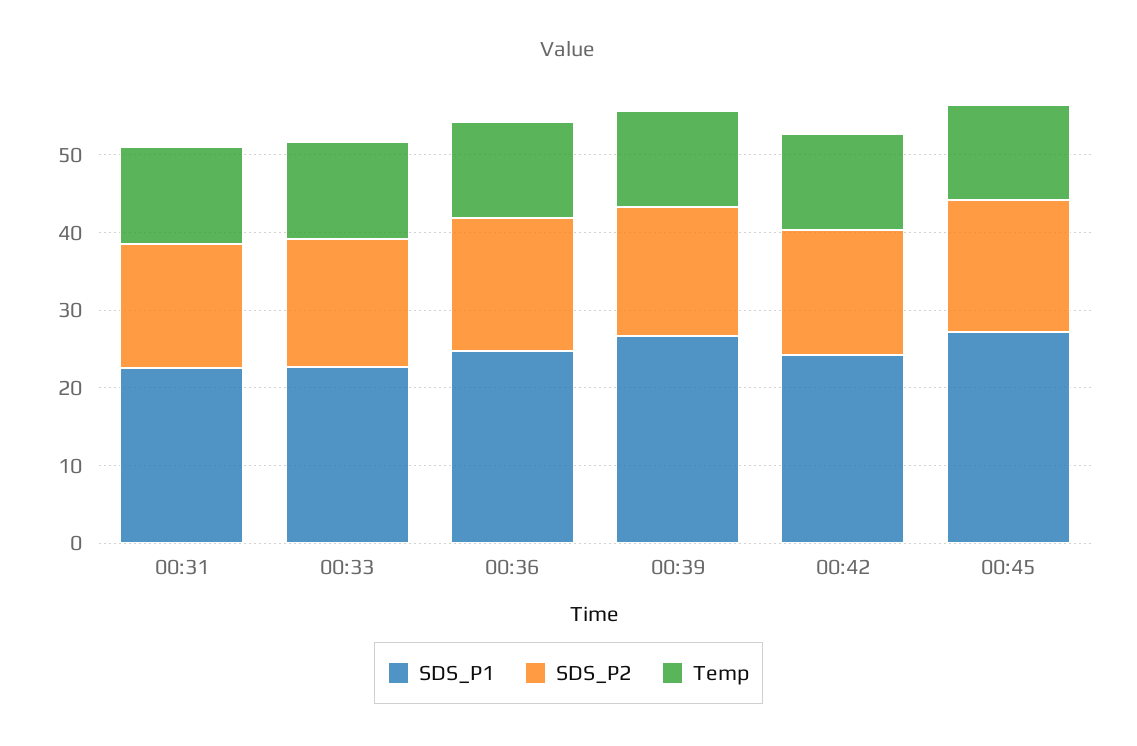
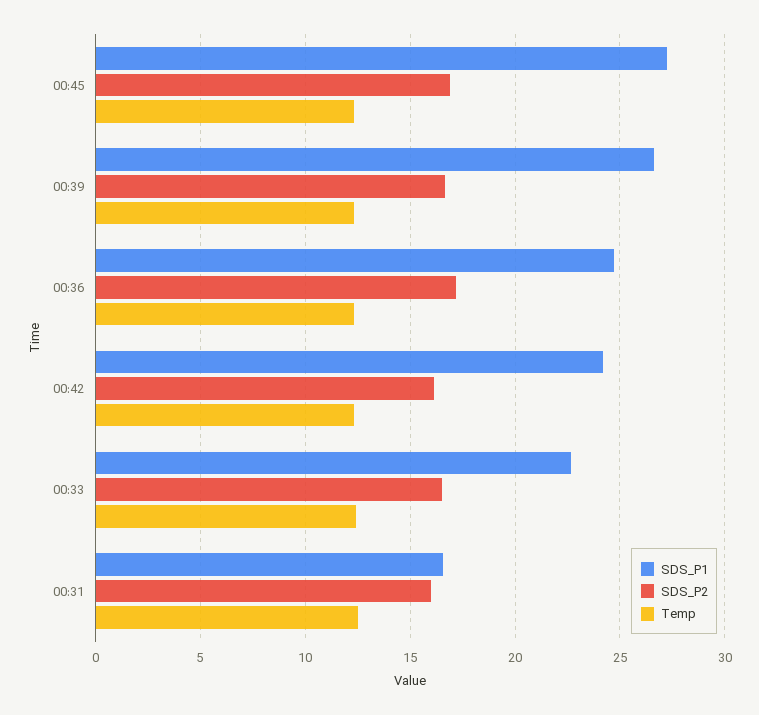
SDS_P1, 00:31: 22 -> 16.5

